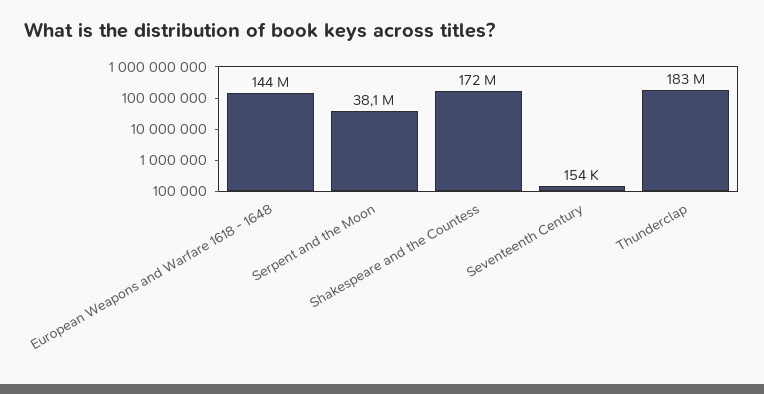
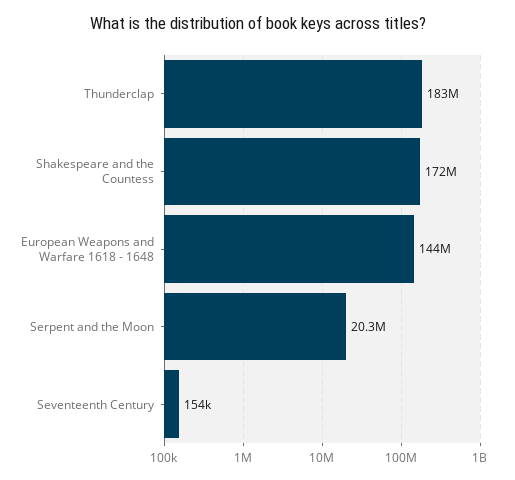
Serpent and the Moon: 38100000 -> 20300000

